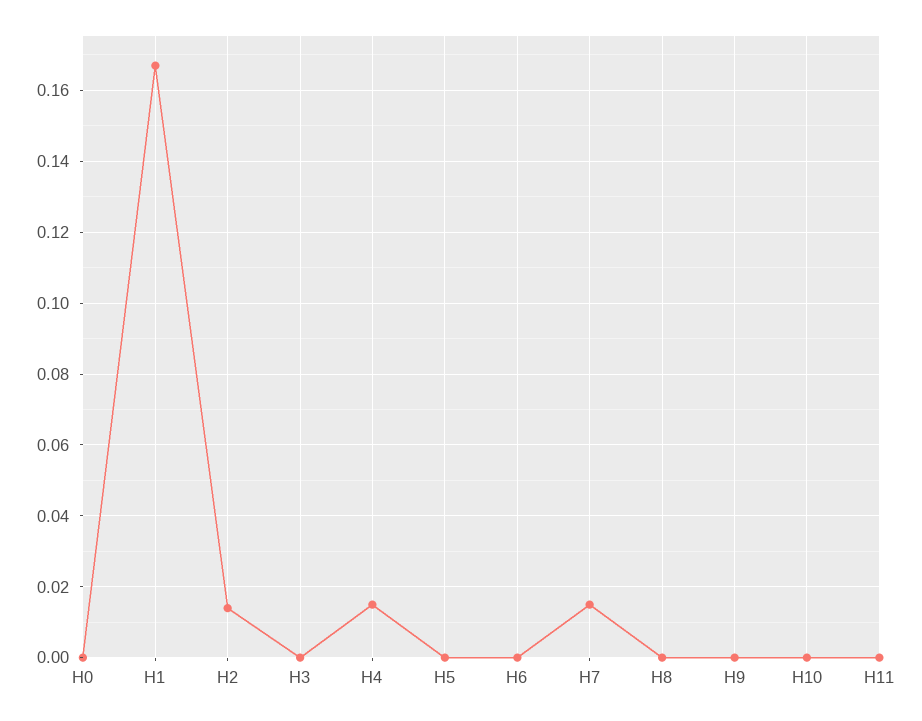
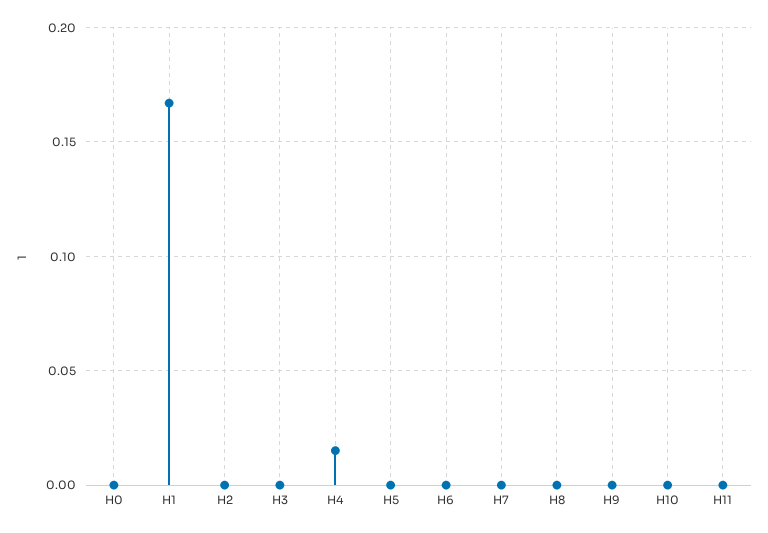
H2: 0.015 -> 0
H7: 0.015 -> 0

